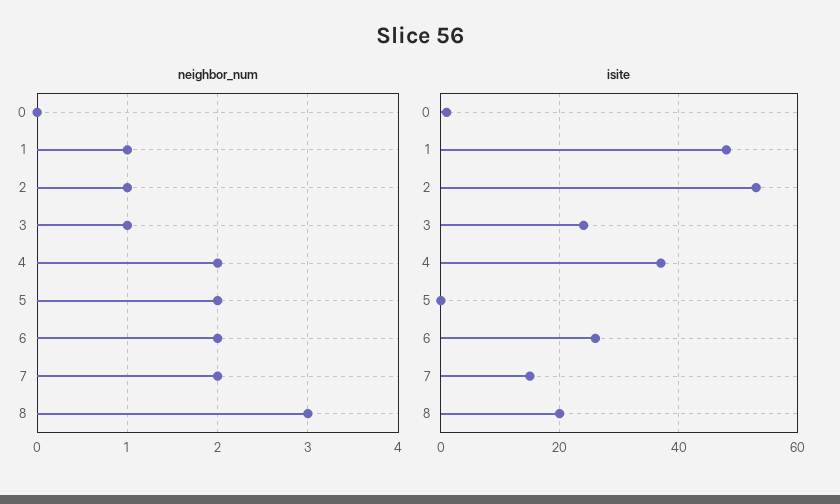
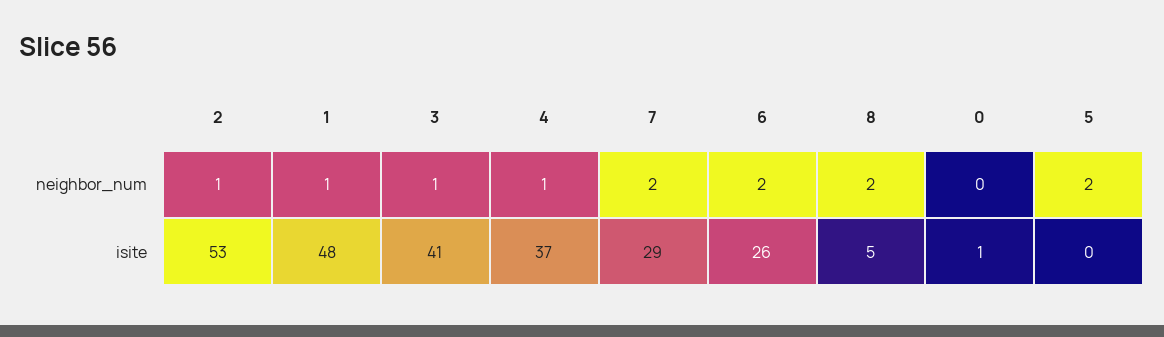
neighbor_num, 4: 2 -> 1
neighbor_num, 8: 3 -> 2
isite, 3: 25 -> 41
isite, 7: 15 -> 29
isite, 8: 20 -> 5

